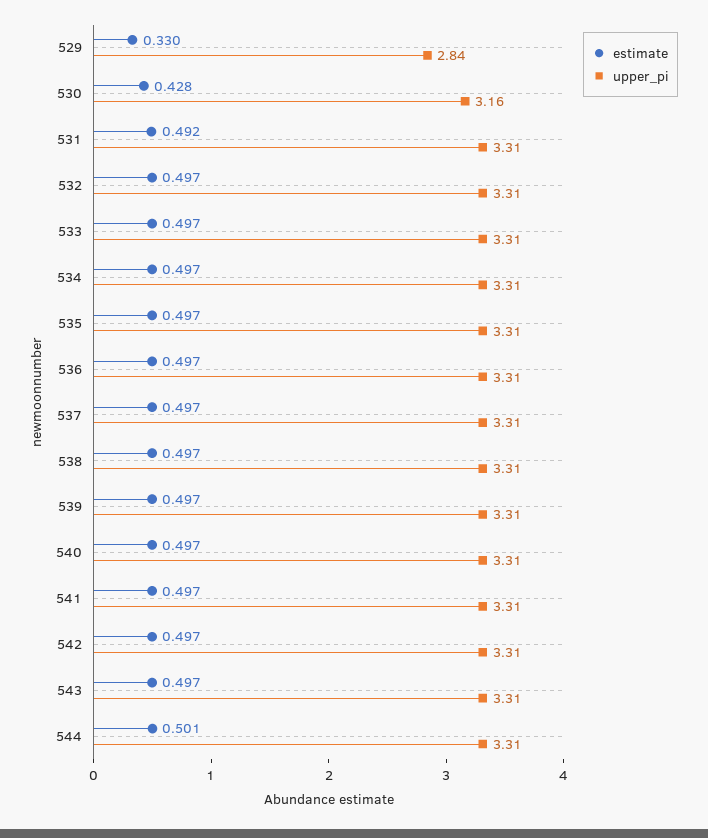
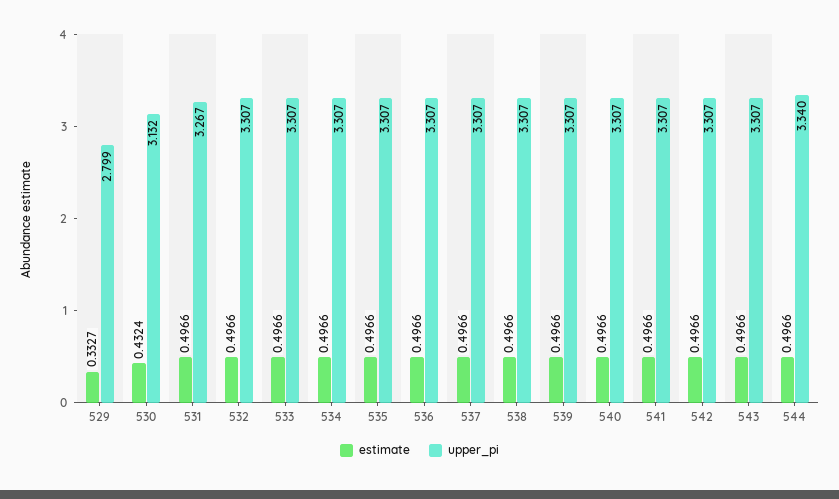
estimate, 529: 0.33 -> 0.3327
upper_pi, 529: 2.84 -> 2.799
estimate, 530: 0.428 -> 0.4324
upper_pi, 530: 3.16 -> 3.132
estimate, 531: 0.492 -> 0.4966
upper_pi, 531: 3.31 -> 3.267
estimate, 544: 0.501 -> 0.4966
upper_pi, 544: 3.31 -> 3.34

